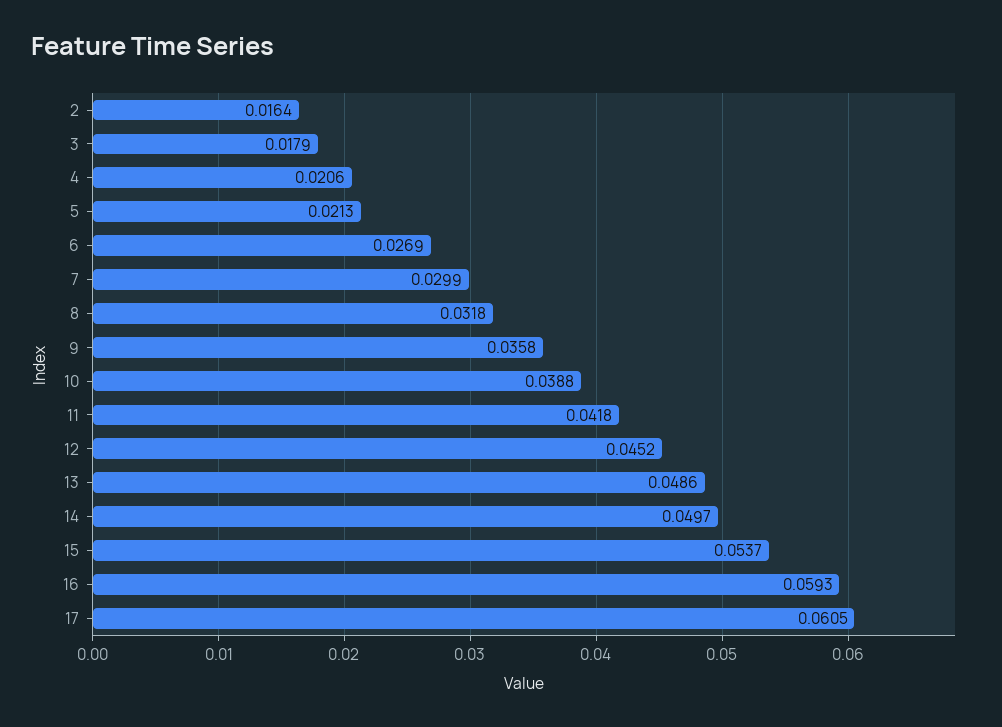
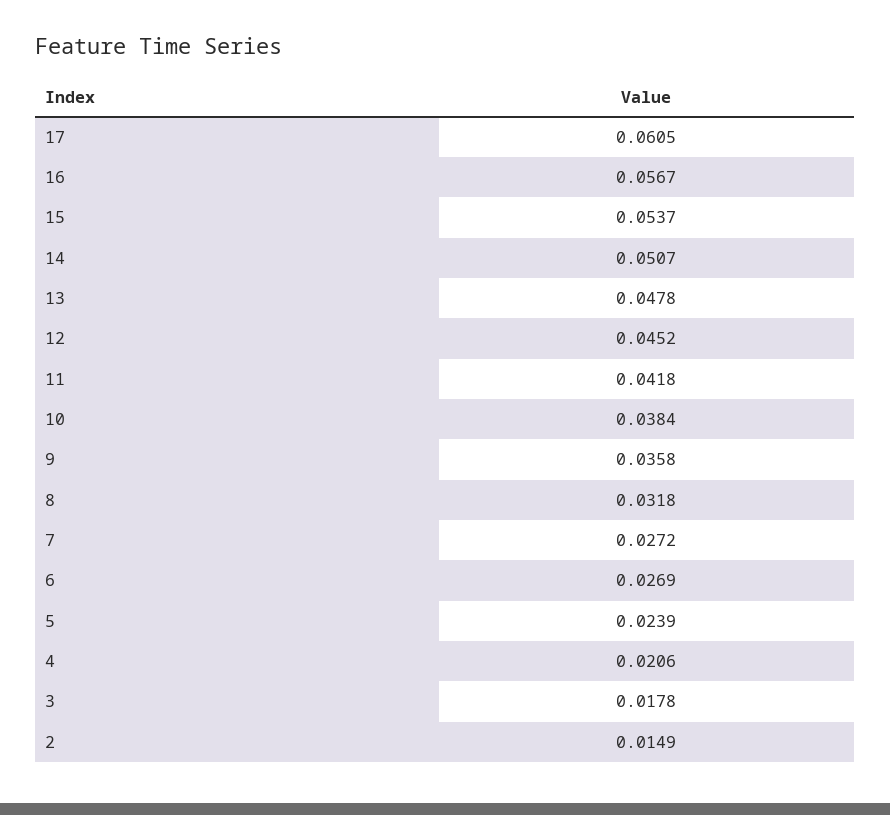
2: 0.0164 -> 0.0149
3: 0.0179 -> 0.0178
5: 0.0213 -> 0.0239
7: 0.0299 -> 0.0272
10: 0.0388 -> 0.0384
13: 0.0486 -> 0.0478
14: 0.0497 -> 0.0507
16: 0.0593 -> 0.0567

